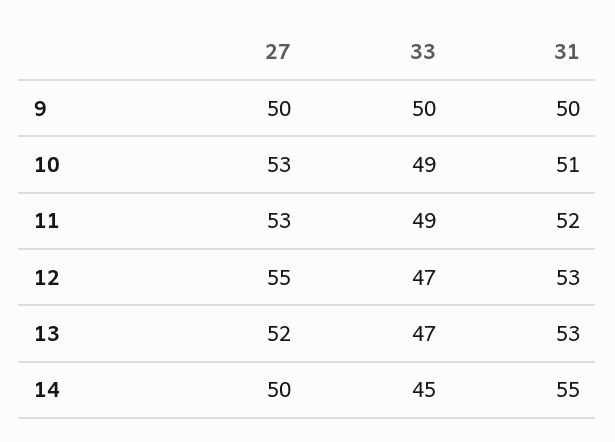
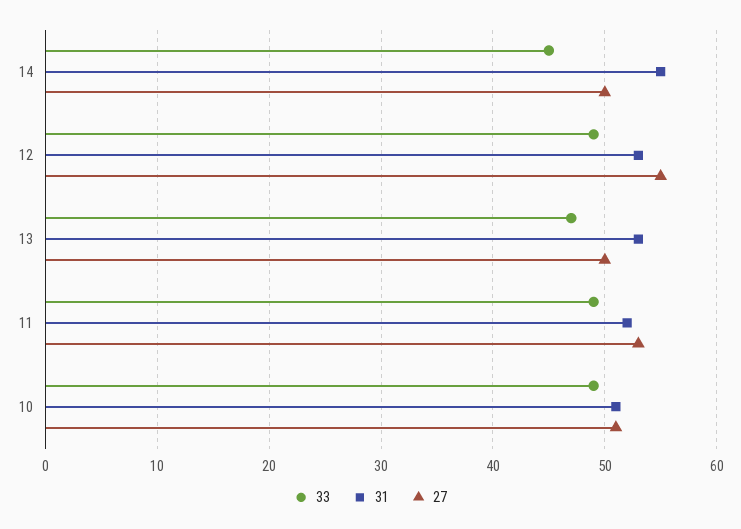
27, 9: 50 -> none
33, 9: 50 -> none
31, 9: 50 -> none
27, 10: 53 -> 51
33, 12: 47 -> 49
27, 13: 52 -> 50

